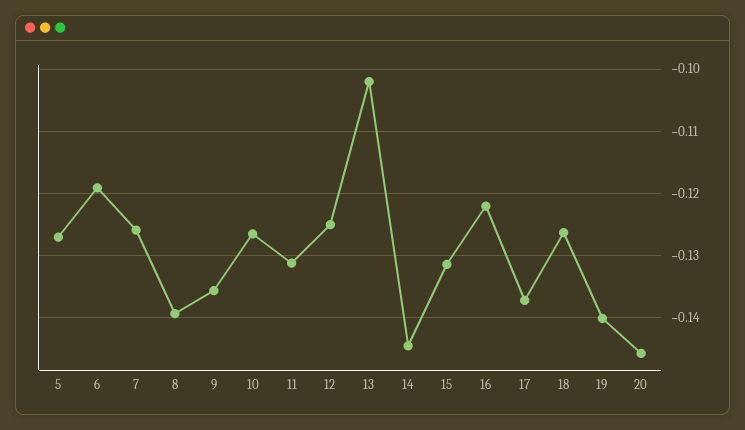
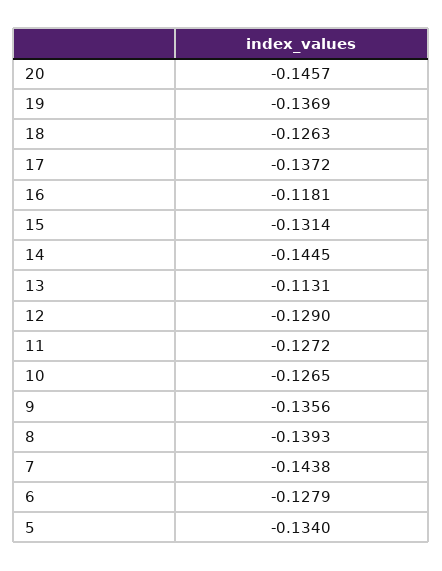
5: -0.127 -> -0.134
6: -0.119 -> -0.1279
7: -0.126 -> -0.1438
11: -0.131 -> -0.1272
12: -0.125 -> -0.129
13: -0.102 -> -0.1131
16: -0.122 -> -0.1181
19: -0.14 -> -0.1369

